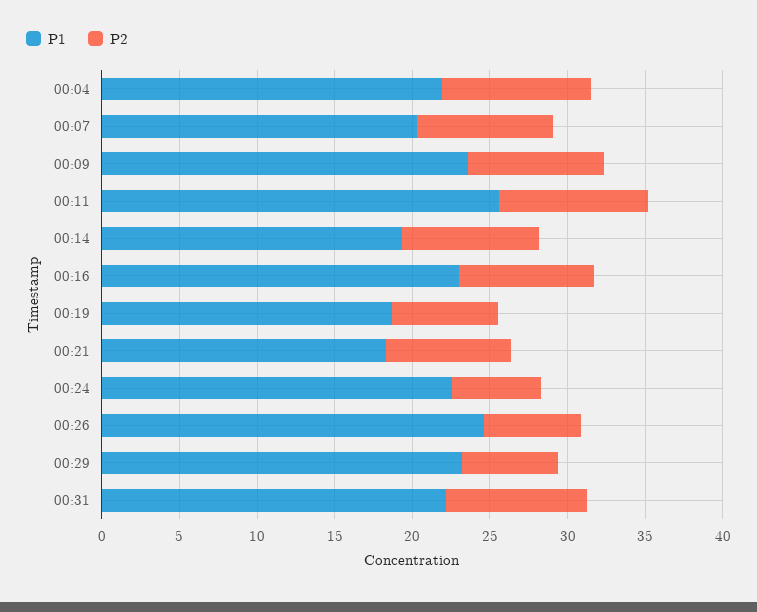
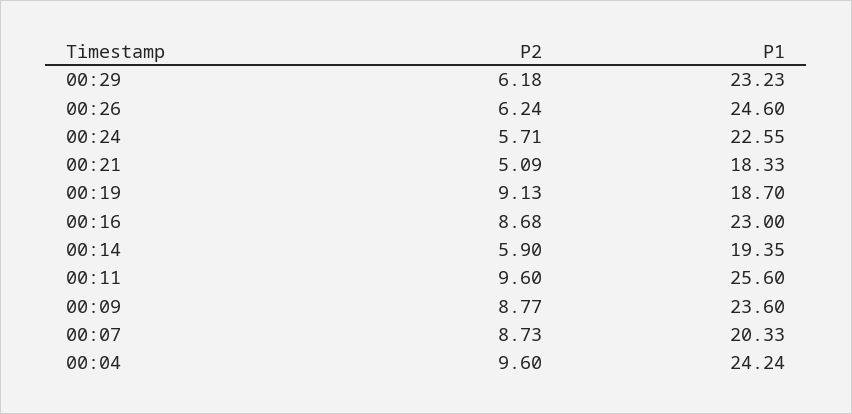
P1, 00:04: 22 -> 24.24
P2, 00:14: 9 -> 5.9
P2, 00:19: 7 -> 9.13
P2, 00:21: 8 -> 5.09
P1, 00:31: 22 -> none
P2, 00:31: 9 -> none

